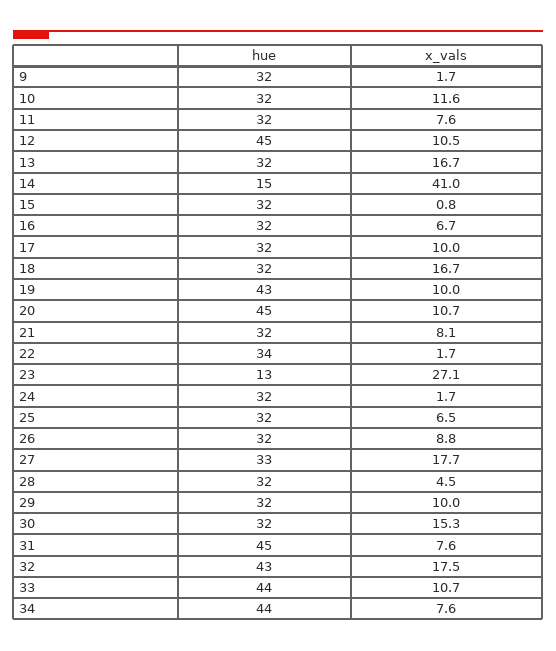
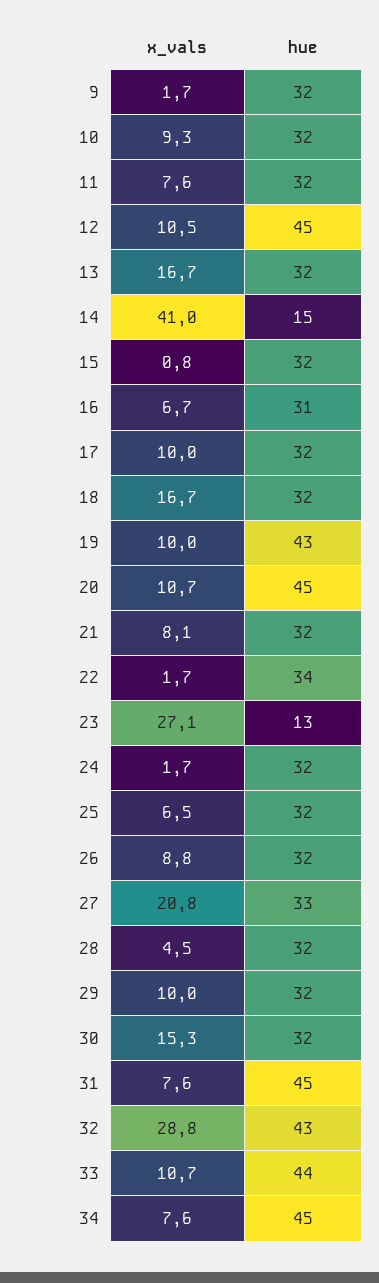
x_vals, 10: 11.6 -> 9.3
hue, 16: 32 -> 31
x_vals, 27: 17.7 -> 20.8
x_vals, 32: 17.5 -> 28.8
hue, 34: 44 -> 45

